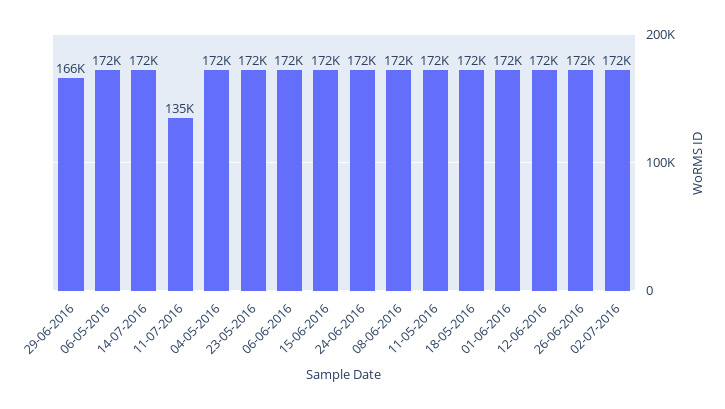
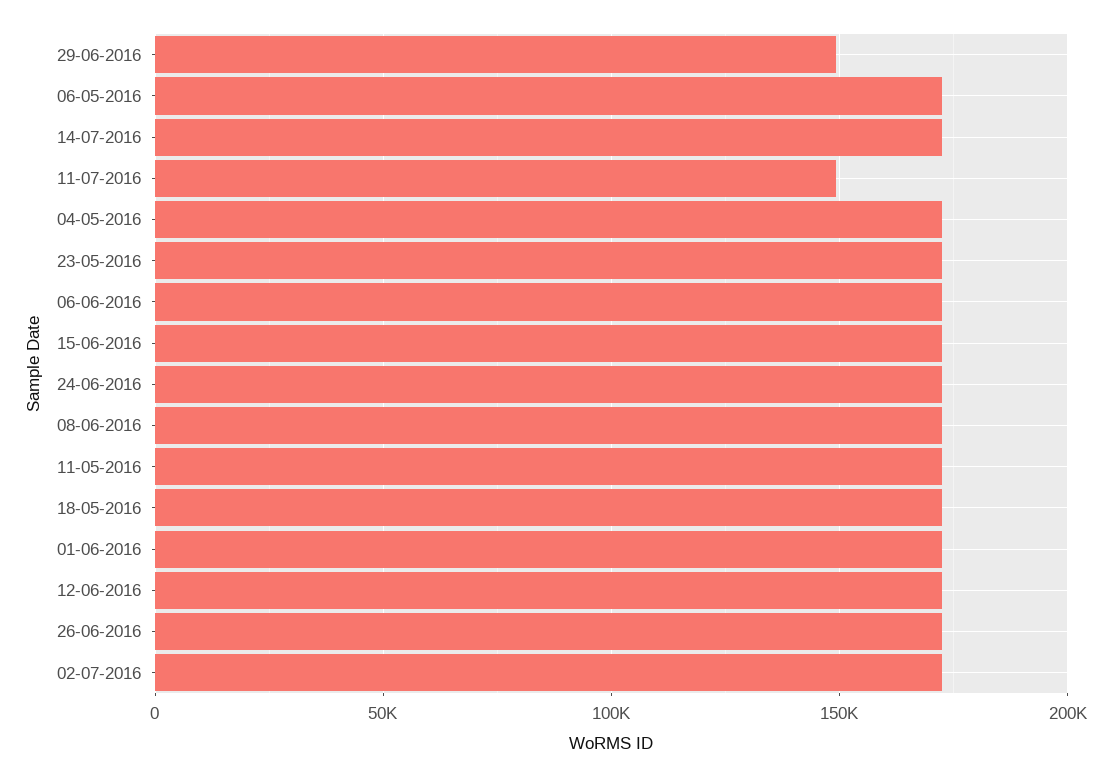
29-06-2016: 166000 -> 150000
11-07-2016: 135000 -> 150000

